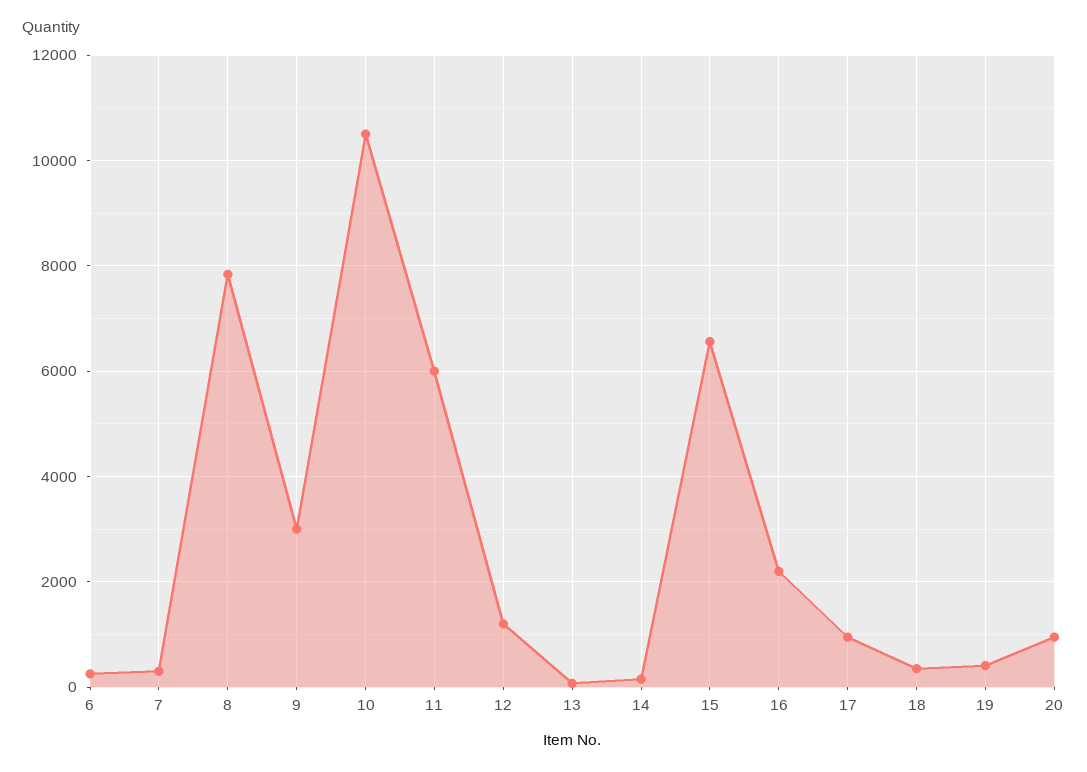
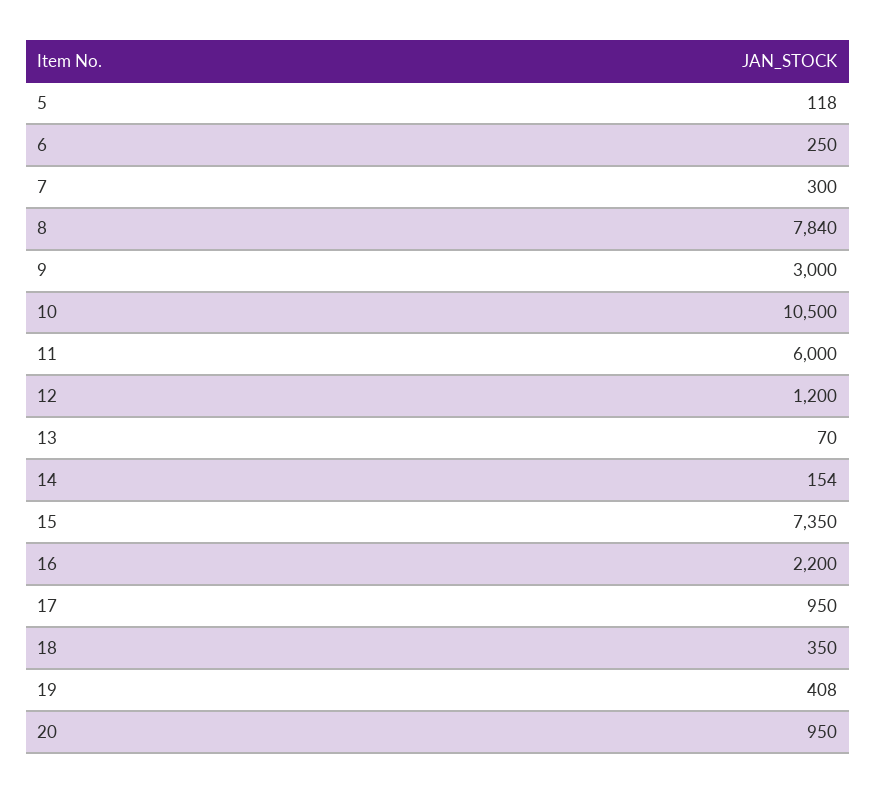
15: 6600 -> 7350
5: none -> 118

